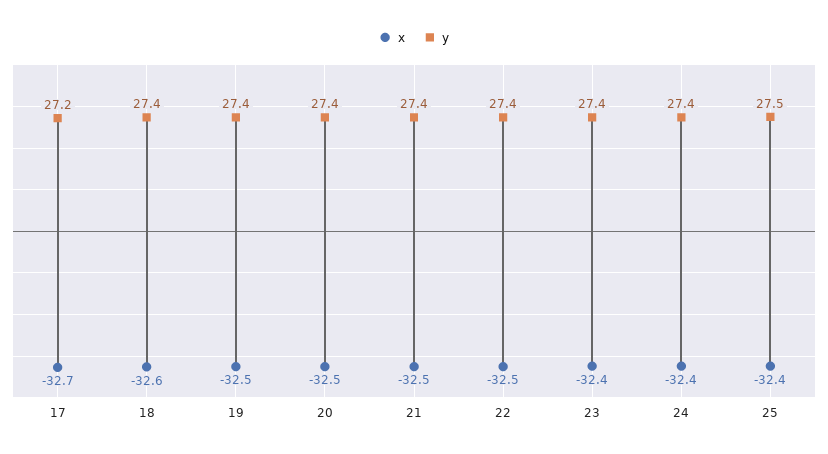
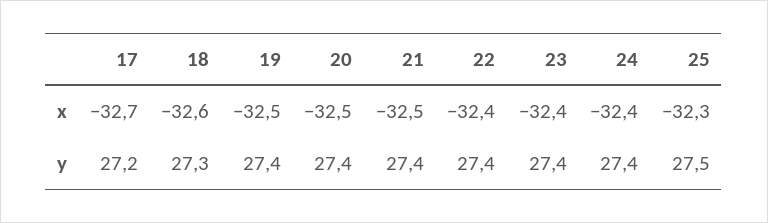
y, 18: 27.4 -> 27.3
x, 22: -32.5 -> -32.4
x, 25: -32.4 -> -32.3

